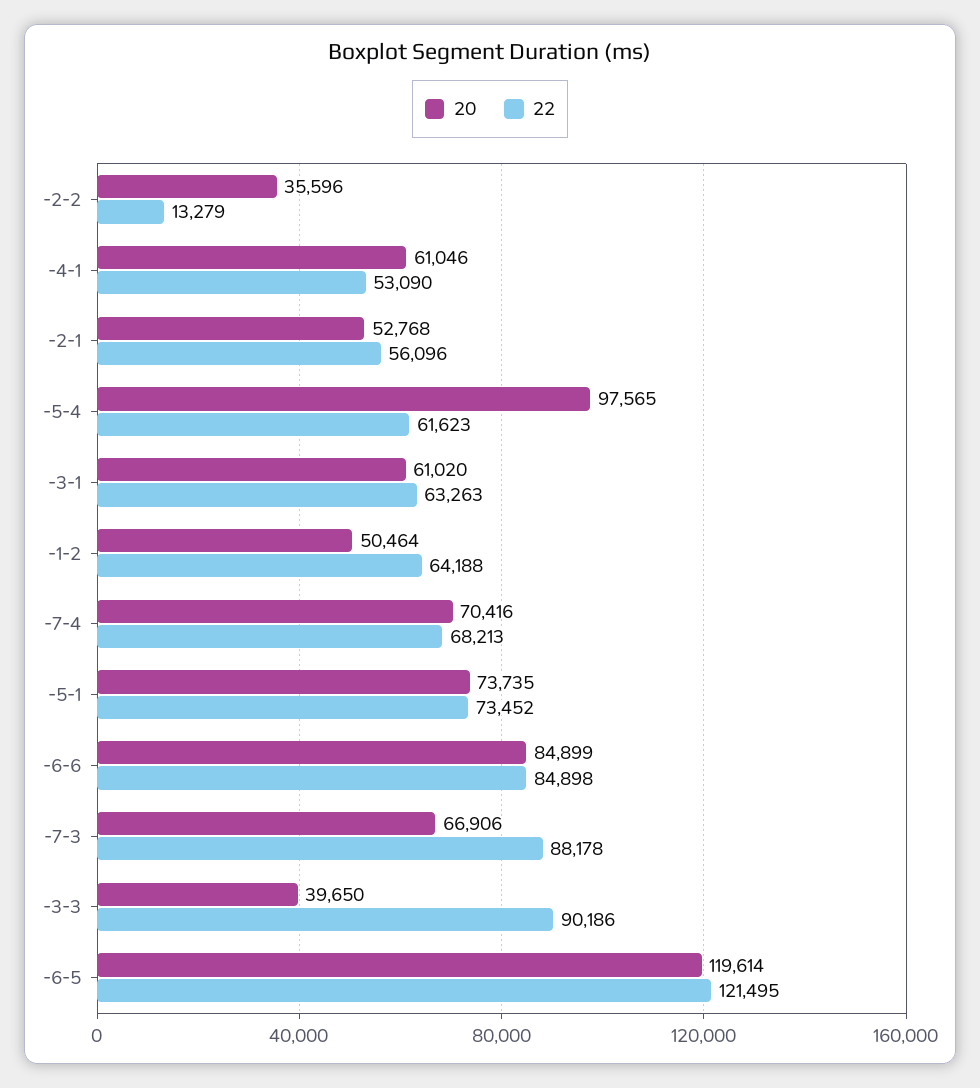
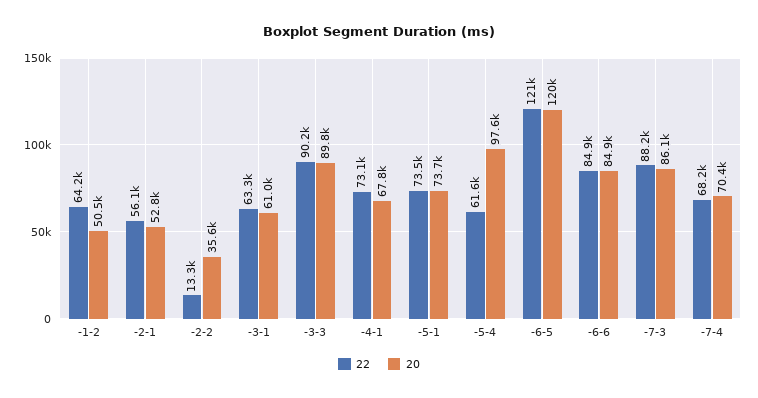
20, -4-1: 61046 -> 67800
22, -4-1: 53090 -> 73100
20, -7-3: 66906 -> 86100
20, -3-3: 39650 -> 89800

